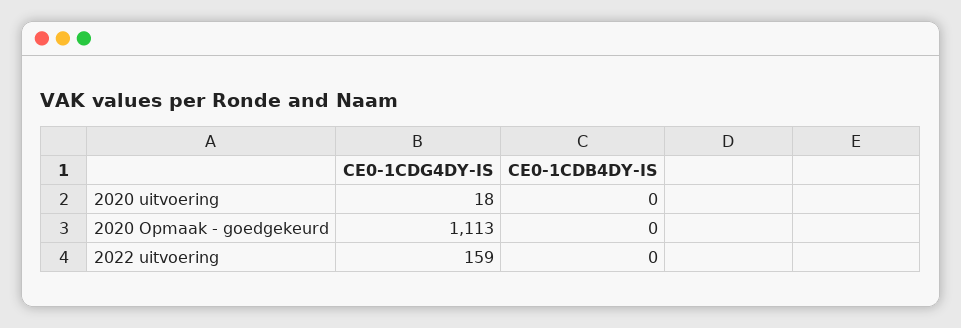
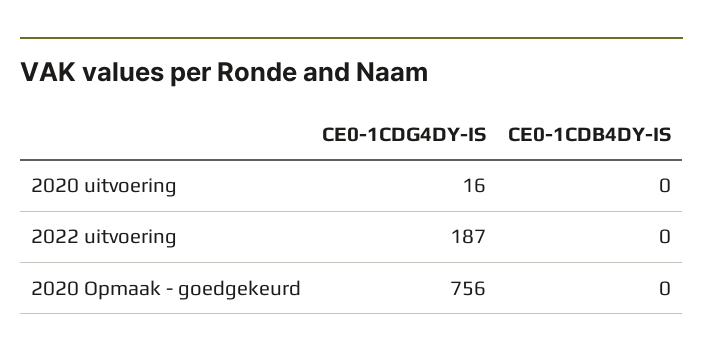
CE0-1CDG4DY-IS, 2020 uitvoering: 18 -> 16
CE0-1CDG4DY-IS, 2020 Opmaak - goedgekeurd: 1113 -> 756
CE0-1CDG4DY-IS, 2022 uitvoering: 159 -> 187

